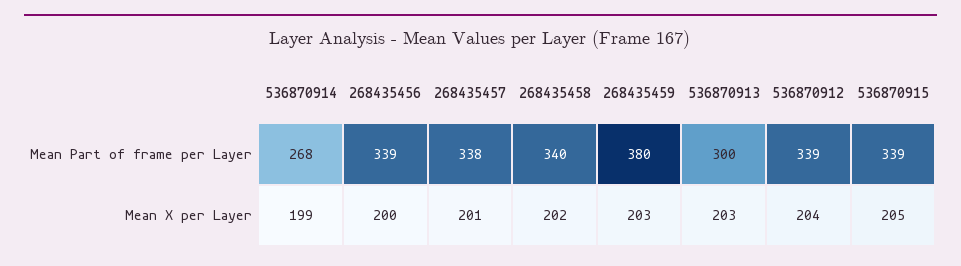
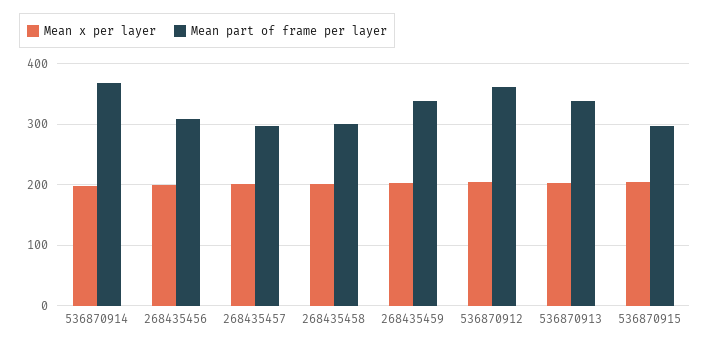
Mean Part of frame per Layer, 536870914: 268 -> 370
Mean Part of frame per Layer, 268435456: 339 -> 310
Mean Part of frame per Layer, 268435457: 338 -> 300
Mean Part of frame per Layer, 268435458: 340 -> 300
Mean Part of frame per Layer, 268435459: 380 -> 340
Mean Part of frame per Layer, 536870913: 300 -> 340
Mean Part of frame per Layer, 536870912: 339 -> 360
Mean Part of frame per Layer, 536870915: 339 -> 300

